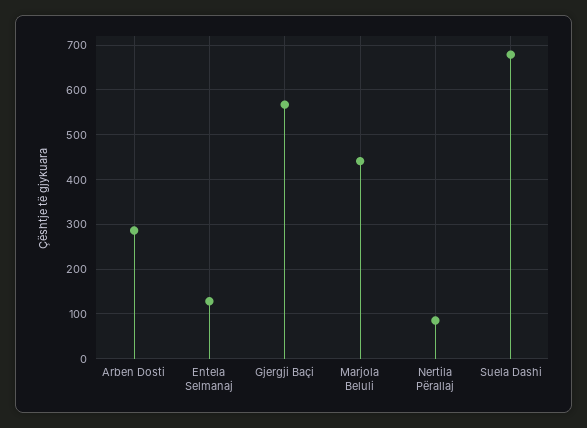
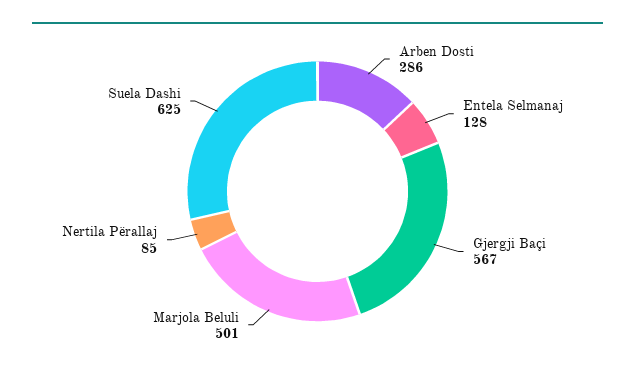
Marjola Beluli: 440 -> 501
Suela Dashi: 680 -> 625

